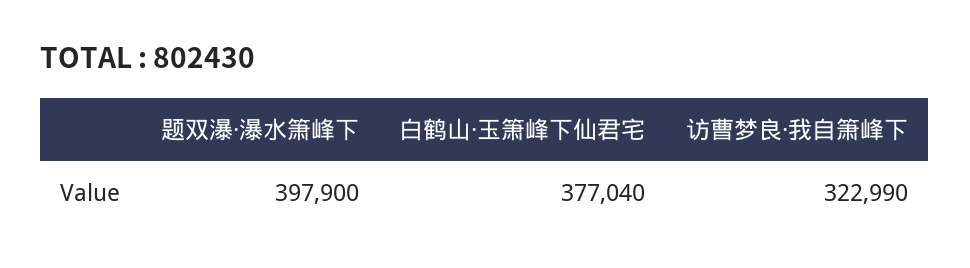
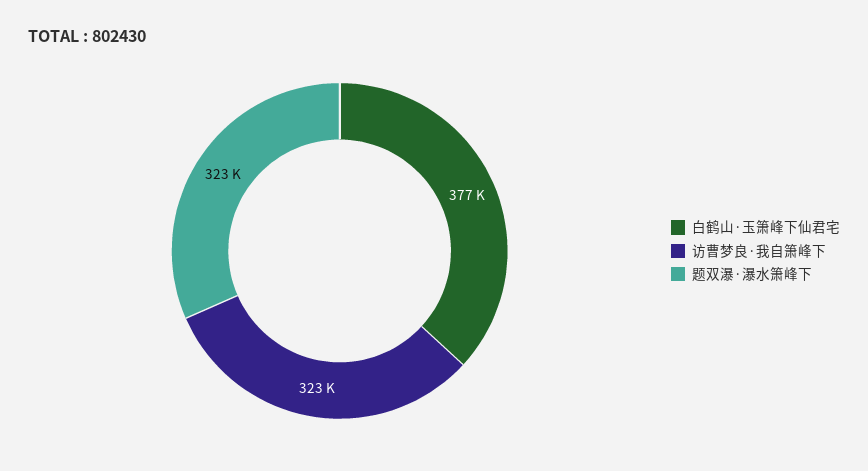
题双瀑·瀑水箫峰下: 397900 -> 323000

